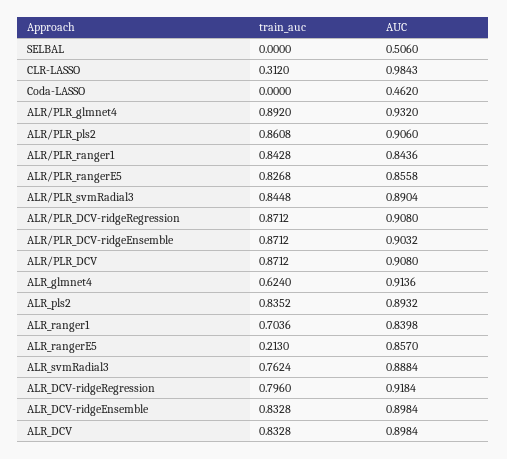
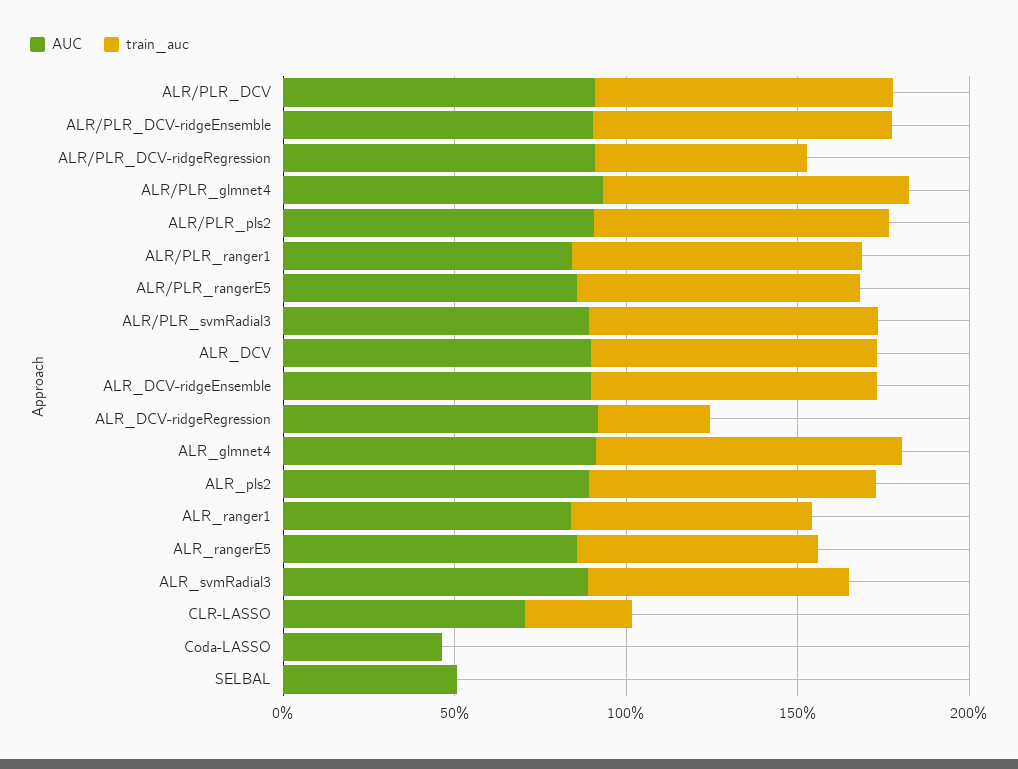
AUC, CLR-LASSO: 0.9843 -> 0.7
train_auc, ALR/PLR_DCV-ridgeRegression: 0.8712 -> 0.6
train_auc, ALR_glmnet4: 0.624 -> 0.9
train_auc, ALR_rangerE5: 0.213 -> 0.7
train_auc, ALR_DCV-ridgeRegression: 0.796 -> 0.3

